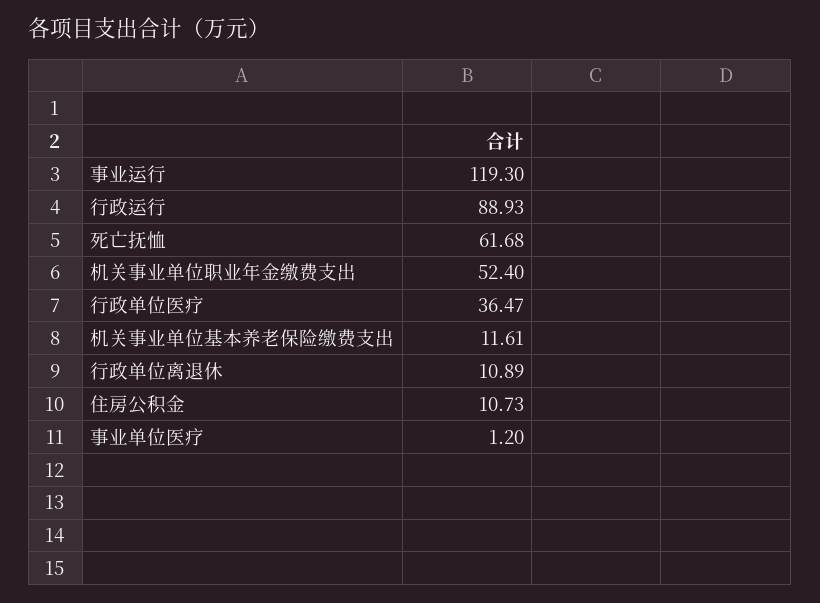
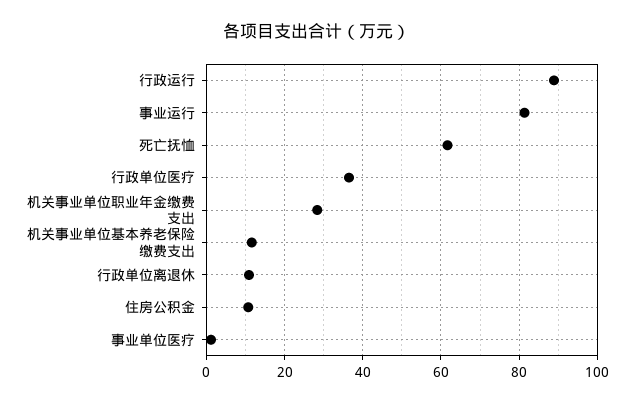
事业运行: 119.3 -> 82
机关事业单位职业年金缴费支出: 52.4 -> 28

